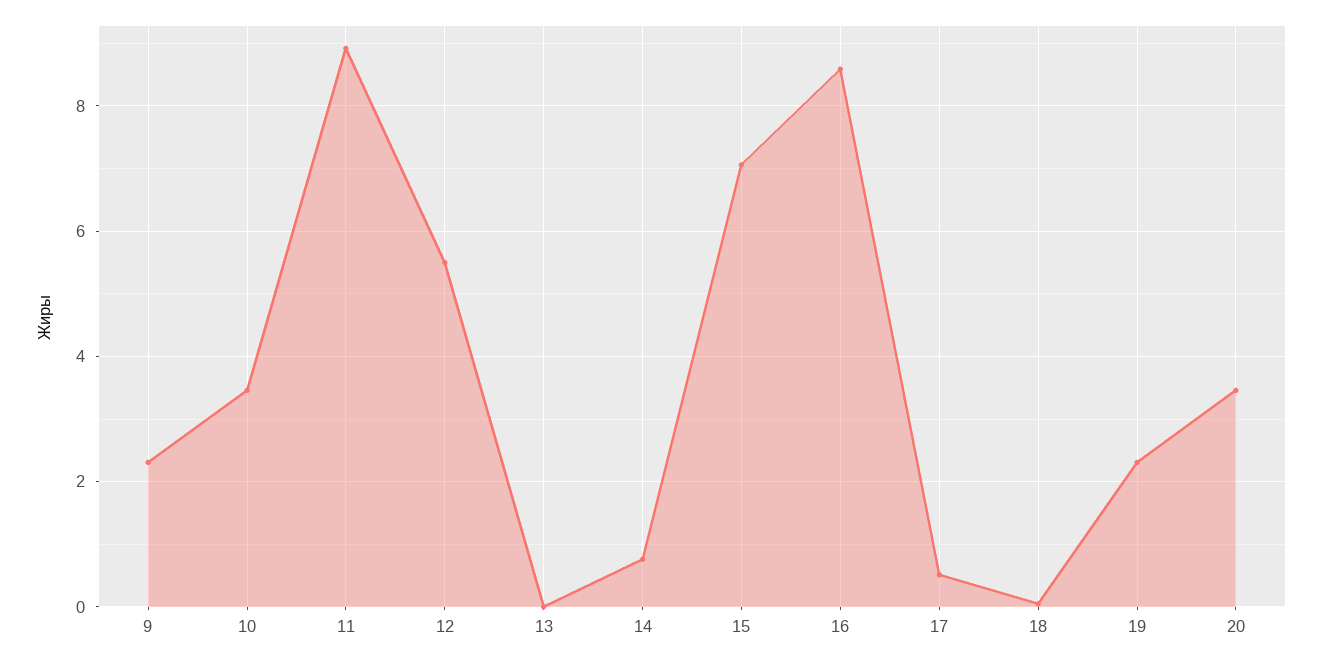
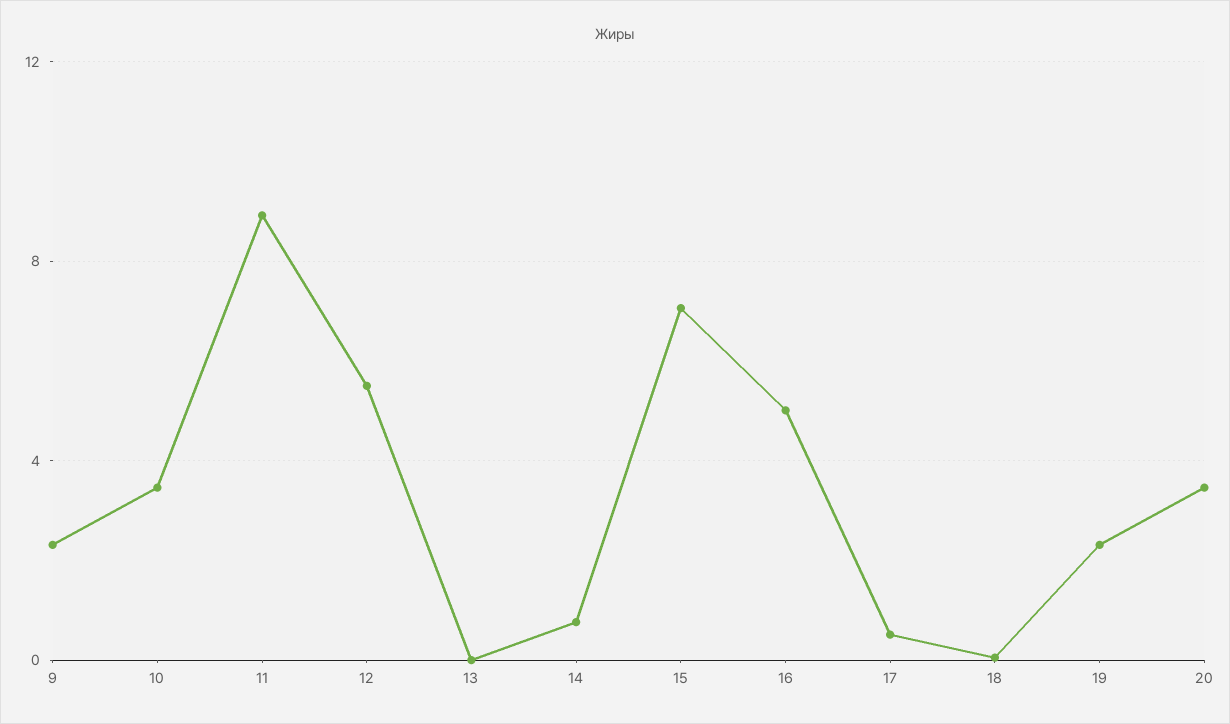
16: 8.6 -> 5

